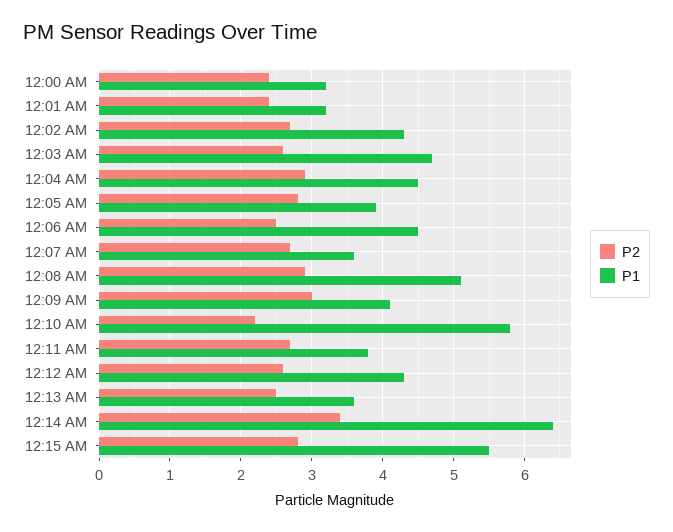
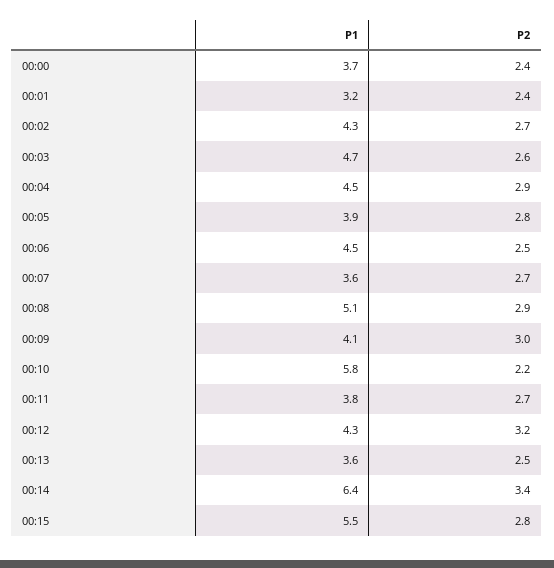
P1, 12:00 AM: 3.2 -> 3.7
P2, 12:12 AM: 2.6 -> 3.2

